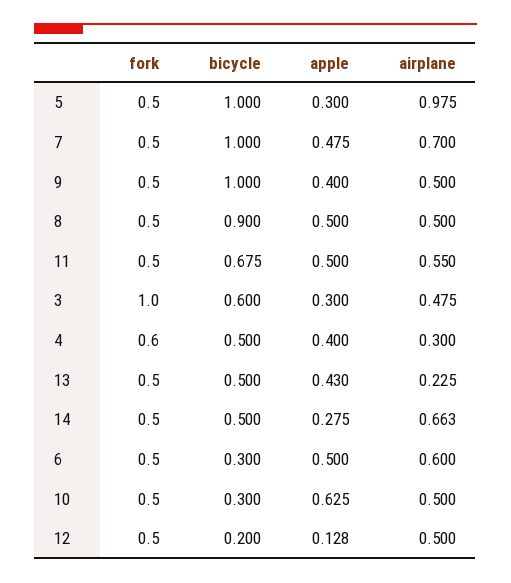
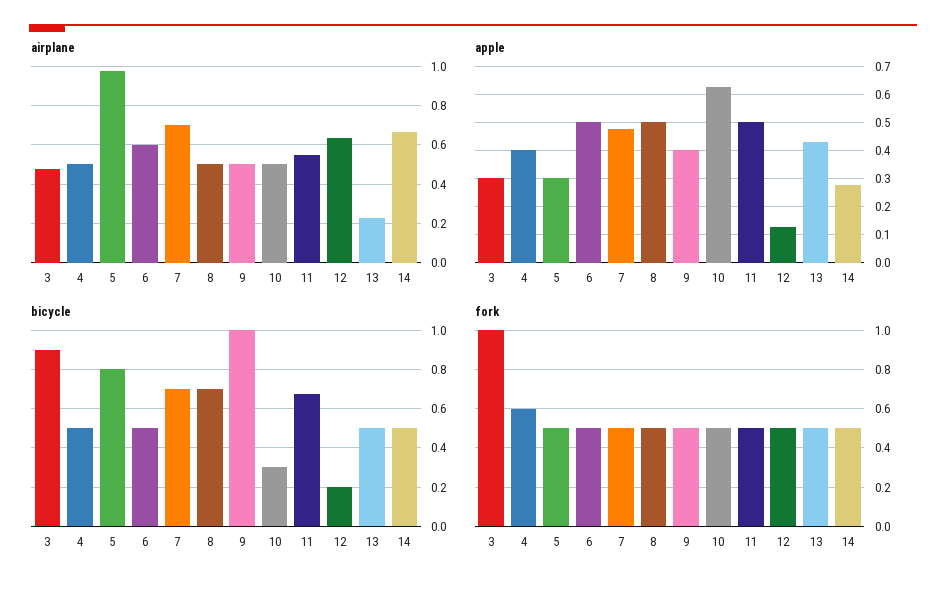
bicycle, 5: 1 -> 0.8
bicycle, 7: 1 -> 0.7
bicycle, 8: 0.9 -> 0.7
bicycle, 3: 0.6 -> 0.9
airplane, 4: 0.3 -> 0.5
bicycle, 6: 0.3 -> 0.5
airplane, 12: 0.5 -> 0.65

